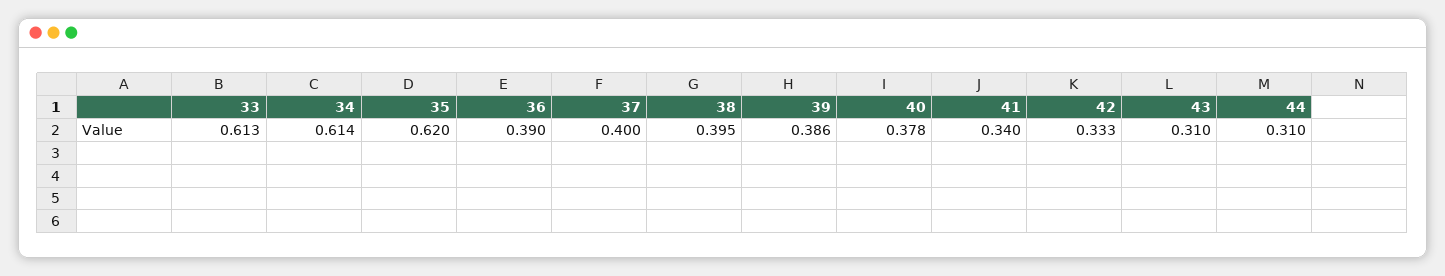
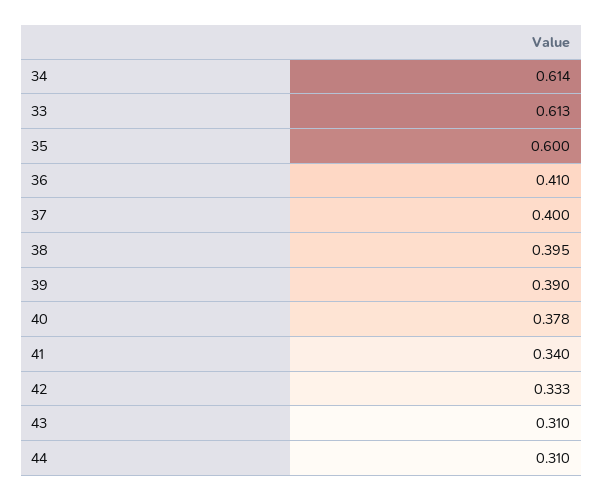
35: 0.62 -> 0.6
36: 0.39 -> 0.41
39: 0.386 -> 0.39

